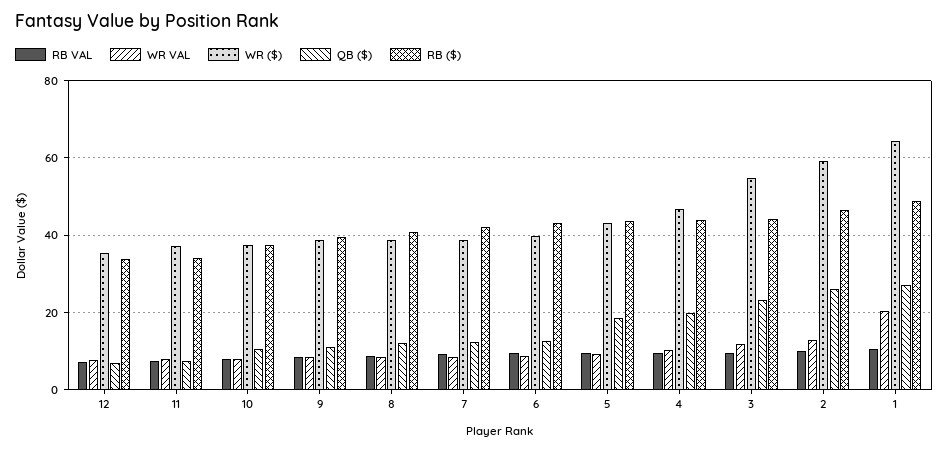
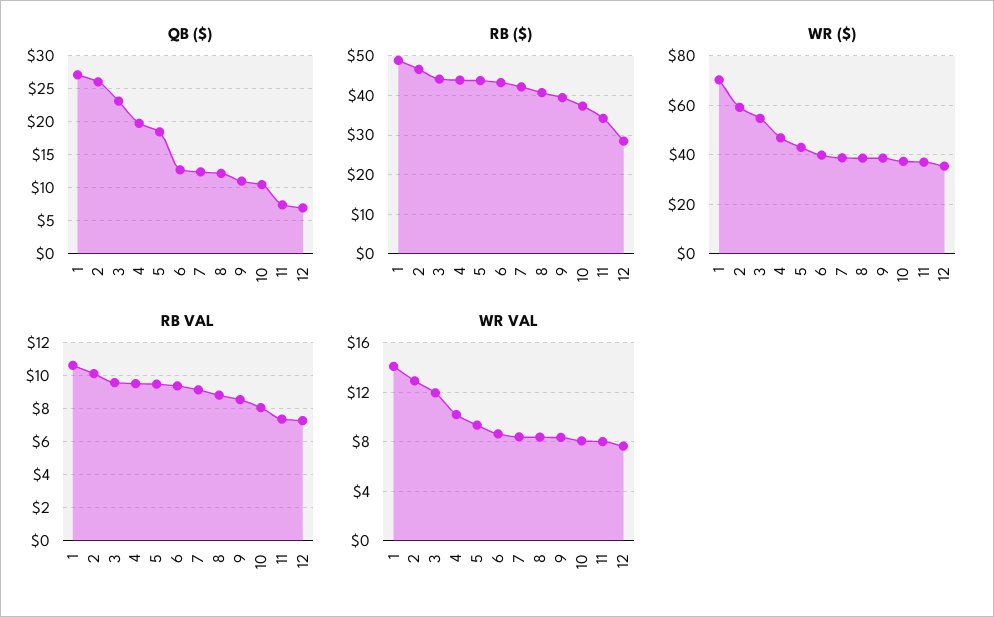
RB ($), 12: 34 -> 28
WR VAL, 1: 20 -> 14
WR ($), 1: 64 -> 70

